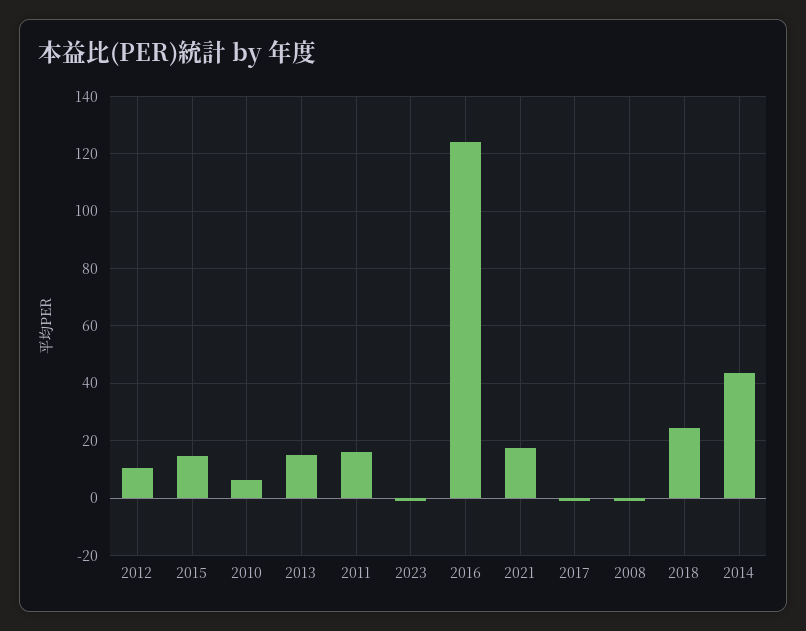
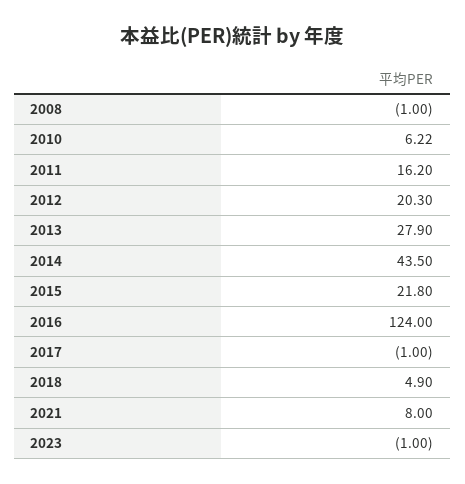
2012: 10 -> 20.3
2015: 15 -> 21.8
2013: 15 -> 27.9
2021: 17.5 -> 8
2018: 25 -> 4.9

